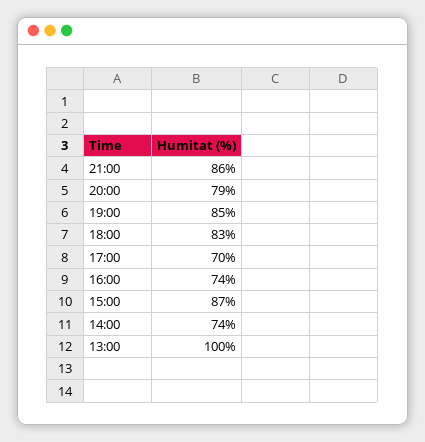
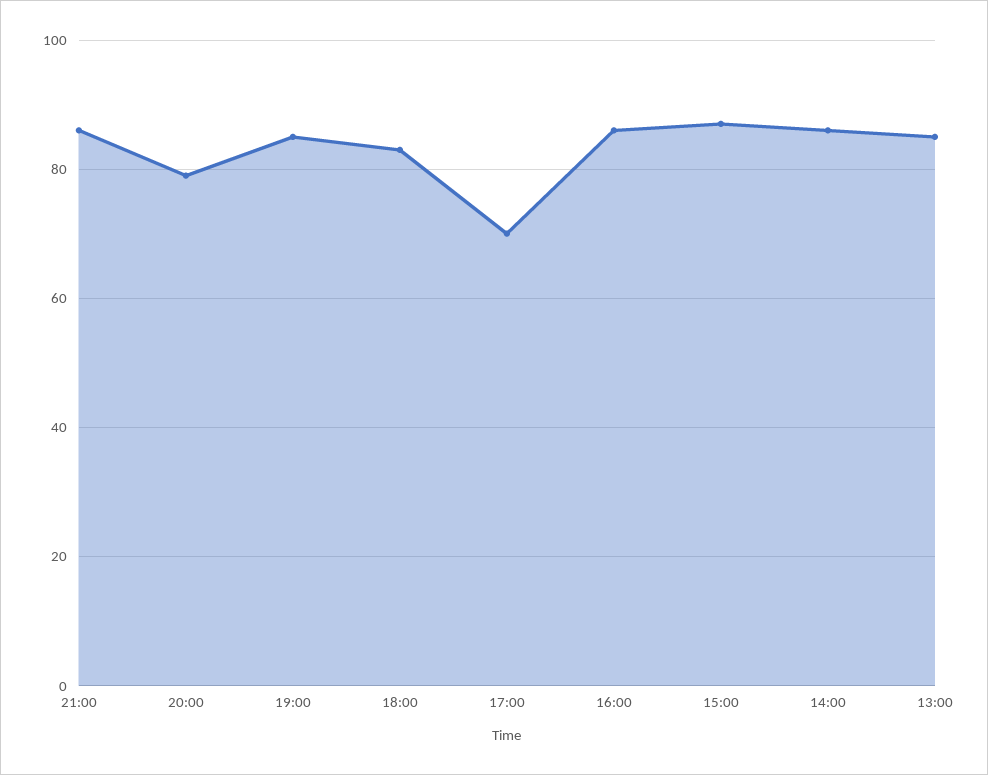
16:00: 74 -> 85
14:00: 74 -> 85
13:00: 100 -> 85

